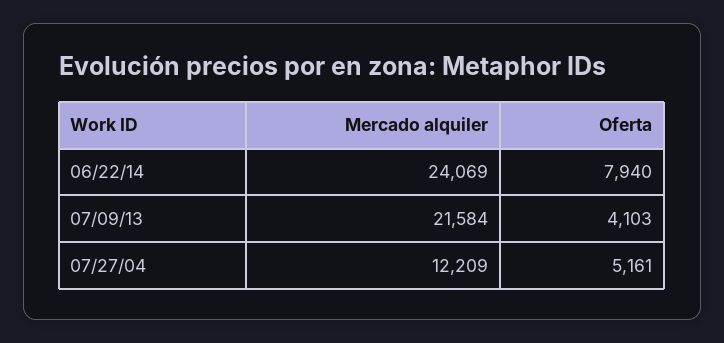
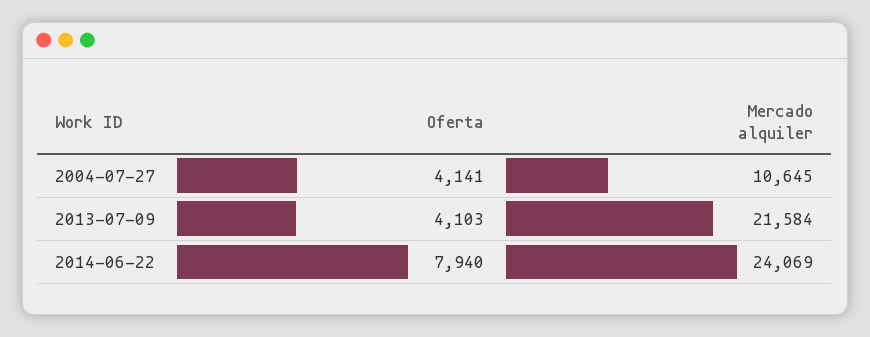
Mercado alquiler, 07/27/04: 12209 -> 10645
Oferta, 07/27/04: 5161 -> 4141

